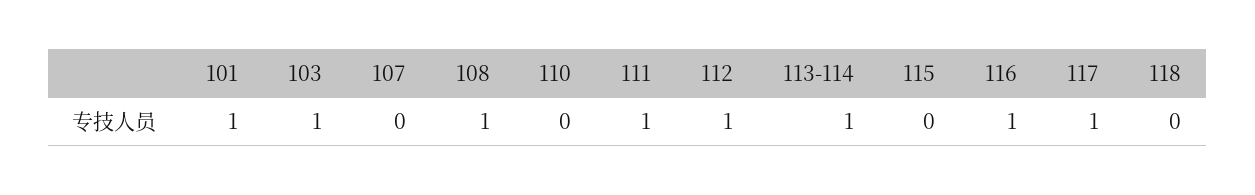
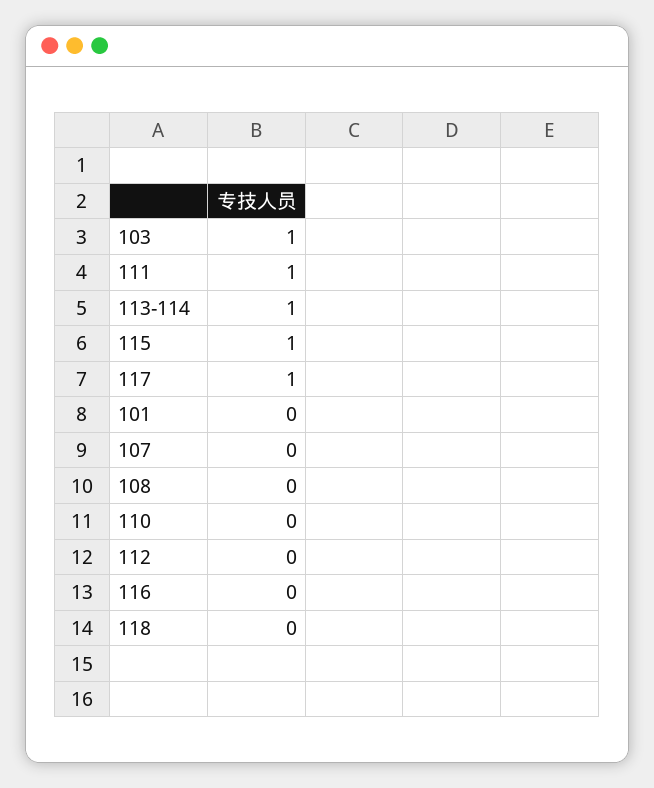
101: 1 -> 0
108: 1 -> 0
112: 1 -> 0
115: 0 -> 1
116: 1 -> 0

